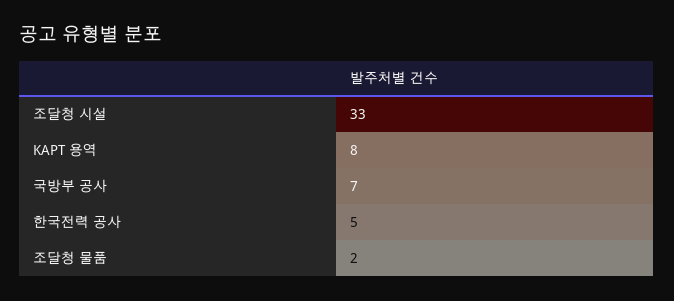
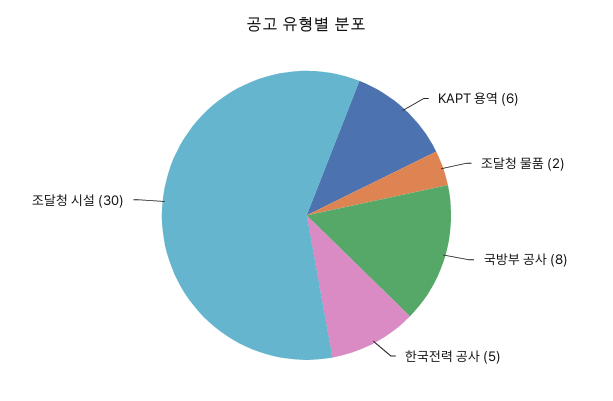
조달청 시설: 33 -> 30
KAPT 용역: 8 -> 6
국방부 공사: 7 -> 8

